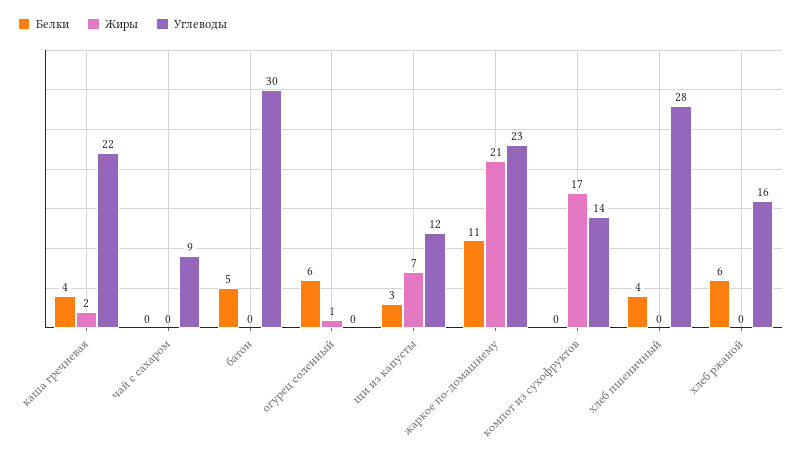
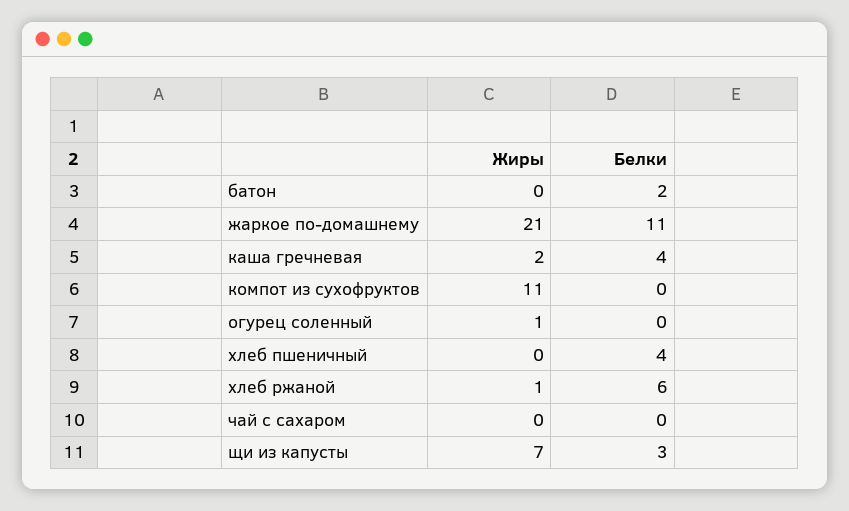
Углеводы, каша гречневая: 22 -> none
Углеводы, чай с сахаром: 9 -> none
Белки, батон: 5 -> 2
Углеводы, батон: 30 -> none
Белки, огурец соленный: 6 -> 0
Углеводы, огурец соленный: 0 -> none
Углеводы, щи из капусты: 12 -> none
Углеводы, жаркое по-домашнему: 23 -> none
Жиры, компот из сухофруктов: 17 -> 11
Углеводы, компот из сухофруктов: 14 -> none
Углеводы, хлеб пшеничный: 28 -> none
Жиры, хлеб ржаной: 0 -> 1
Углеводы, хлеб ржаной: 16 -> none

